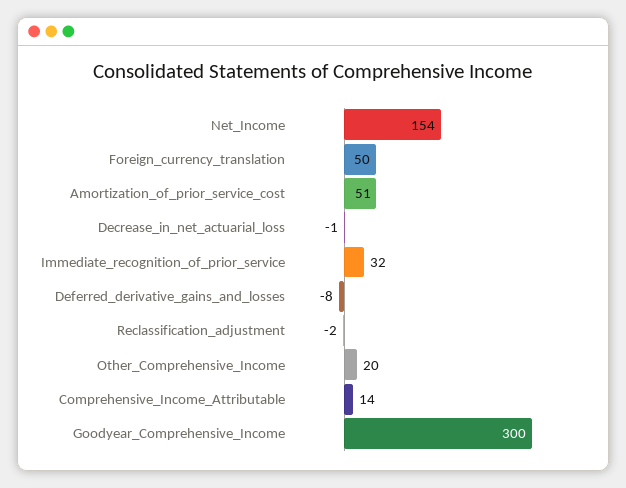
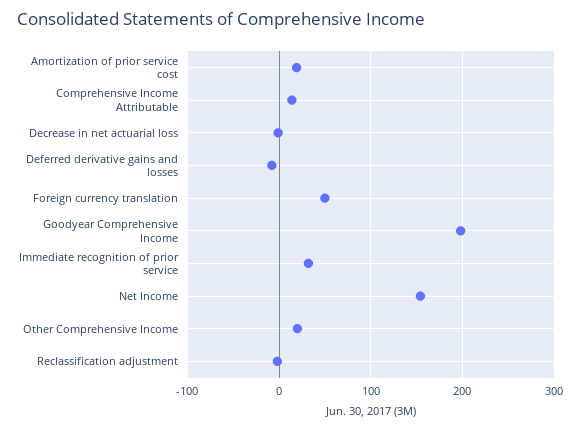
Amortization_of_prior_service_cost: 51 -> 20
Goodyear_Comprehensive_Income: 300 -> 200

